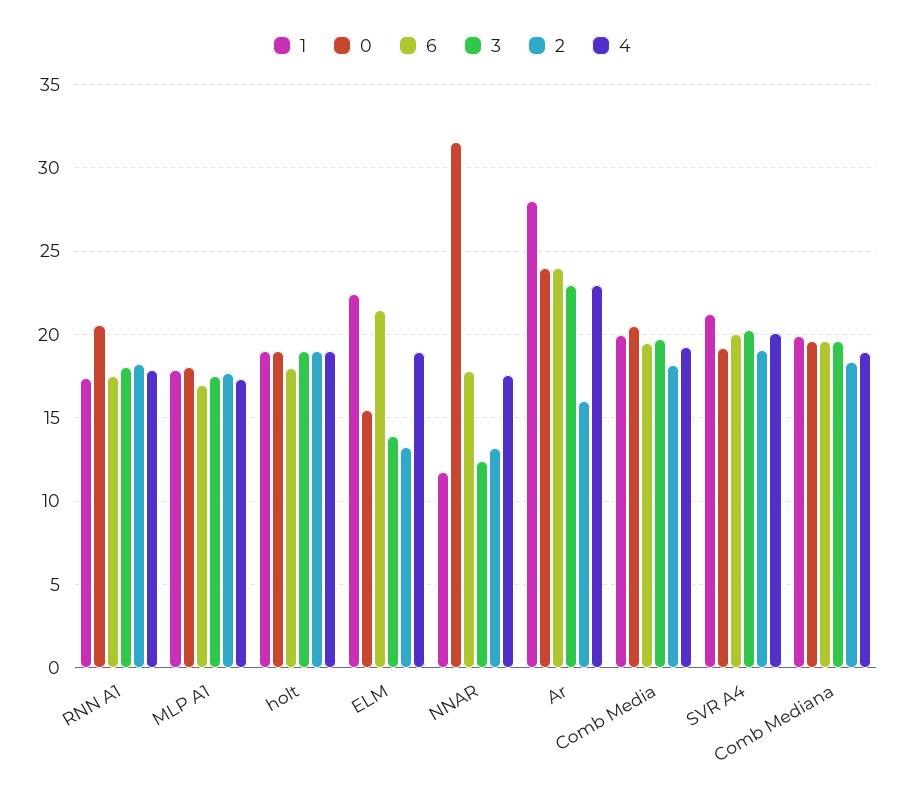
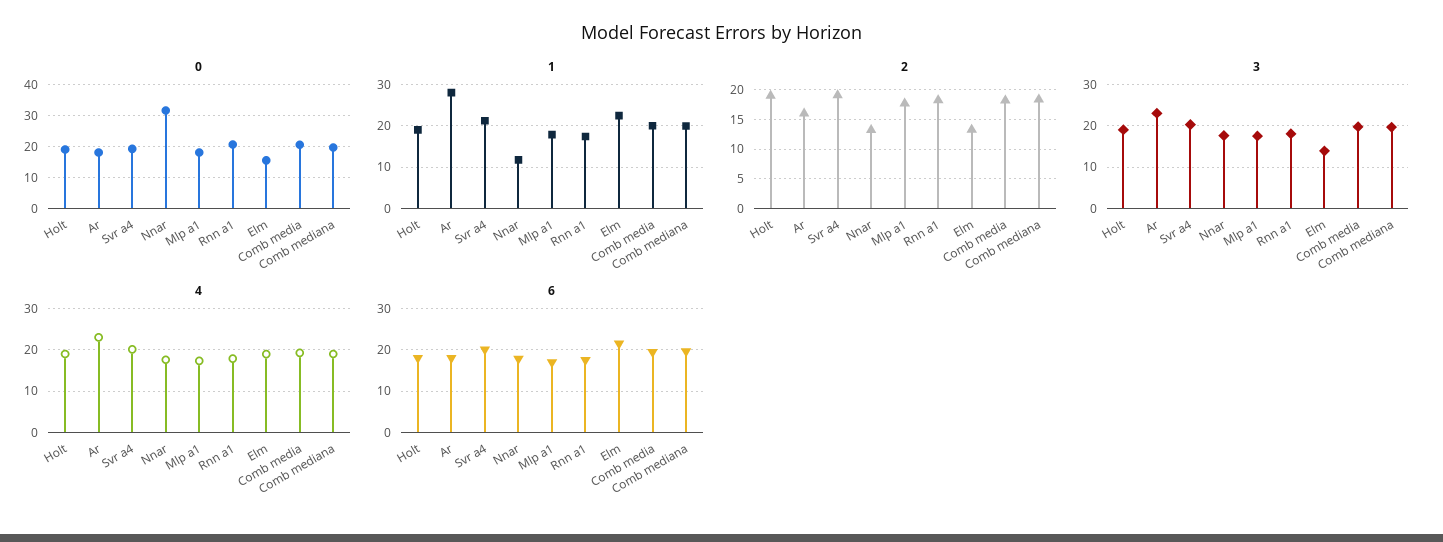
3, NNAR: 12.5 -> 18
0, Ar: 24 -> 18
6, Ar: 24 -> 18

